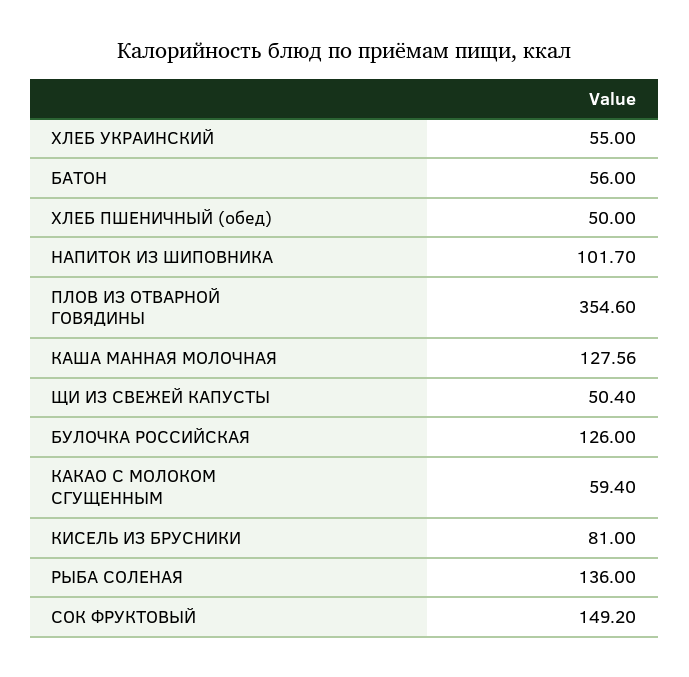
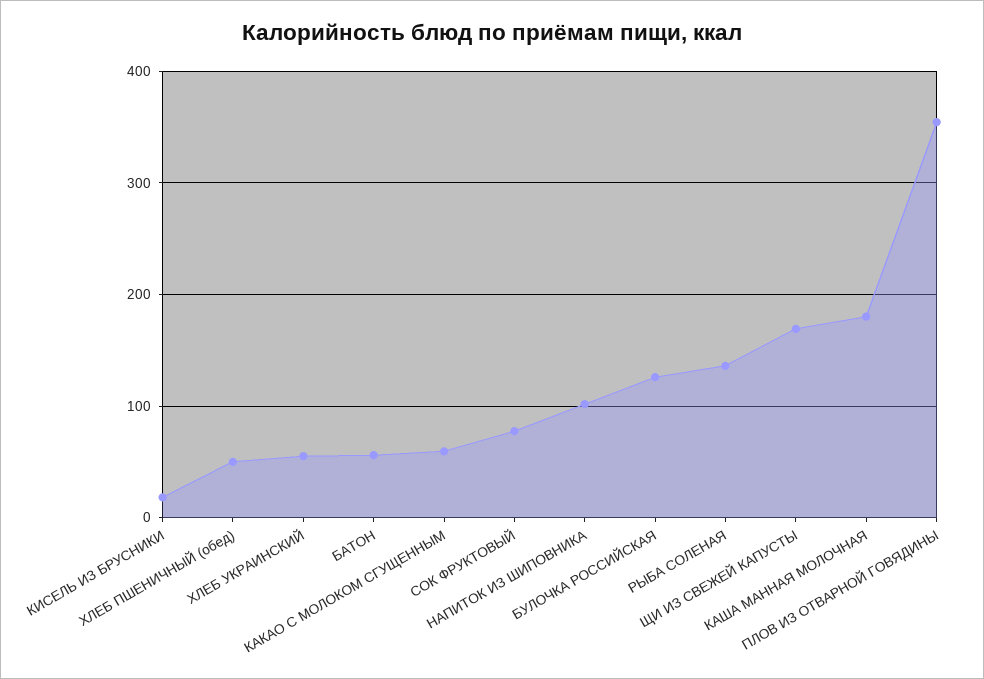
КАША МАННАЯ МОЛОЧНАЯ: 127.56 -> 180
ЩИ ИЗ СВЕЖЕЙ КАПУСТЫ: 50.4 -> 170
КИСЕЛЬ ИЗ БРУСНИКИ: 81 -> 20
СОК ФРУКТОВЫЙ: 149.2 -> 80

